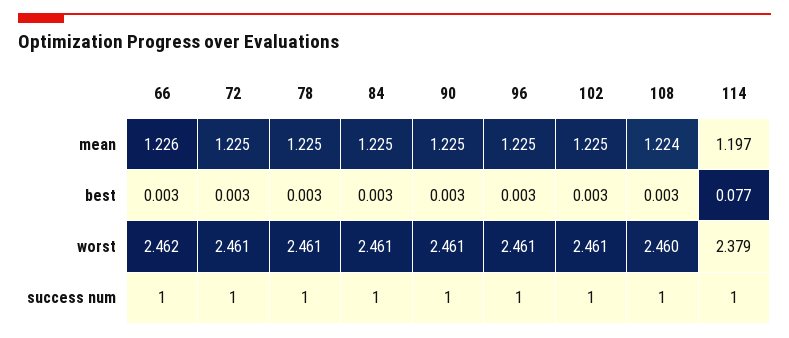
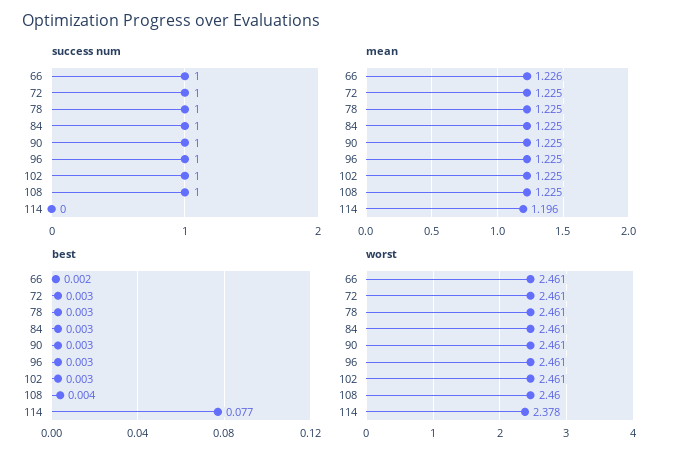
mean, 108: 1.224 -> 1.225
mean, 114: 1.197 -> 1.196
best, 66: 0.003 -> 0.002
best, 108: 0.003 -> 0.004
worst, 66: 2.462 -> 2.461
worst, 114: 2.379 -> 2.378
success num, 114: 1 -> 0

